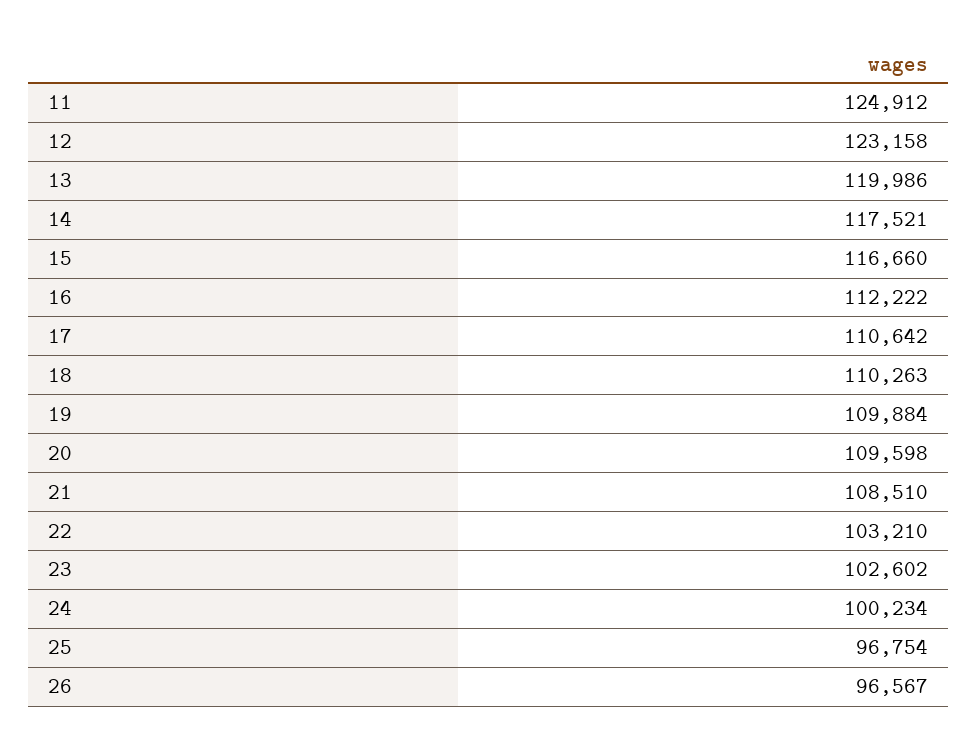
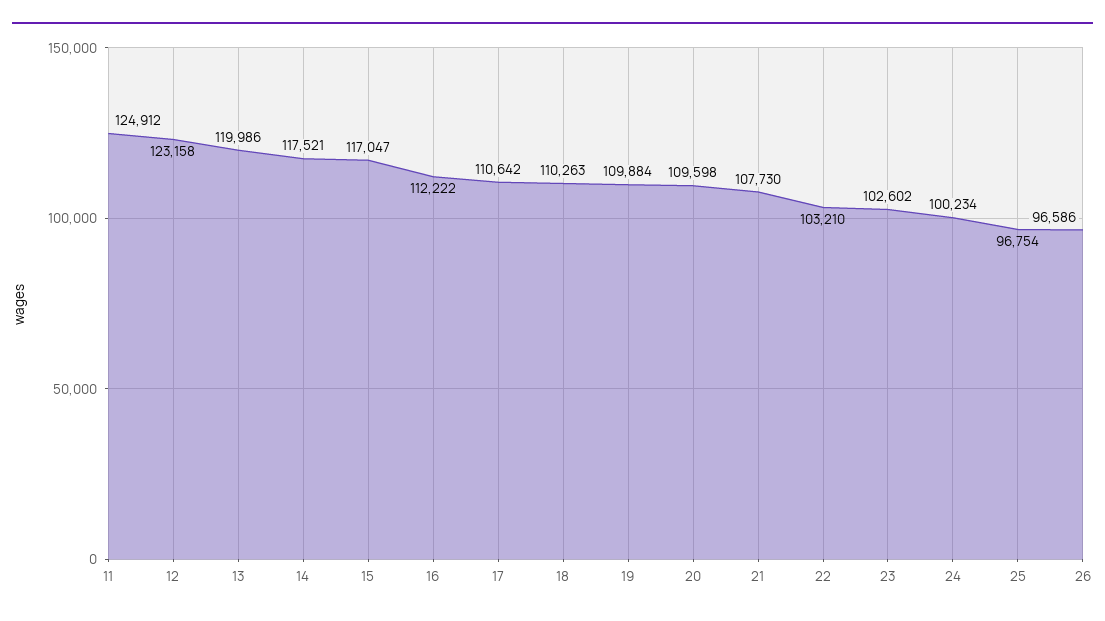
15: 116660 -> 117047
21: 108510 -> 107730
26: 96567 -> 96586

